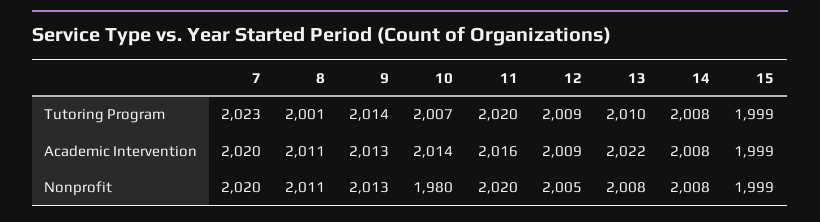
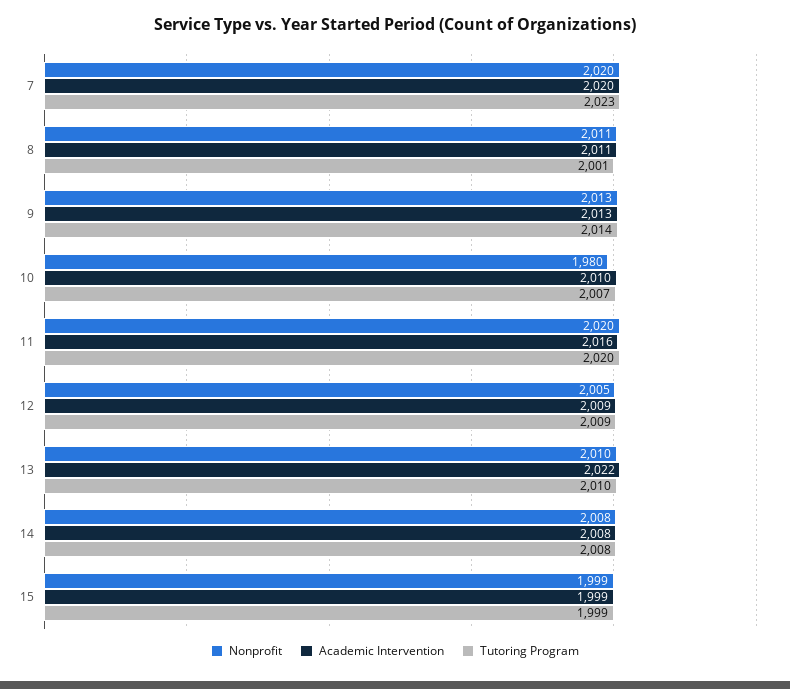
Academic Intervention, 10: 2014 -> 2010
Nonprofit, 13: 2008 -> 2010

